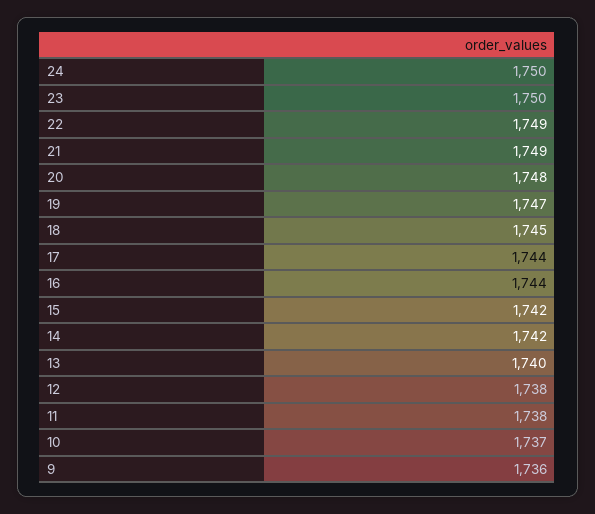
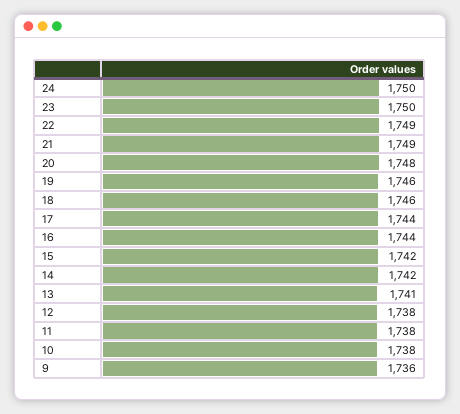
19: 1747 -> 1746
18: 1745 -> 1746
13: 1740 -> 1741
10: 1737 -> 1738

